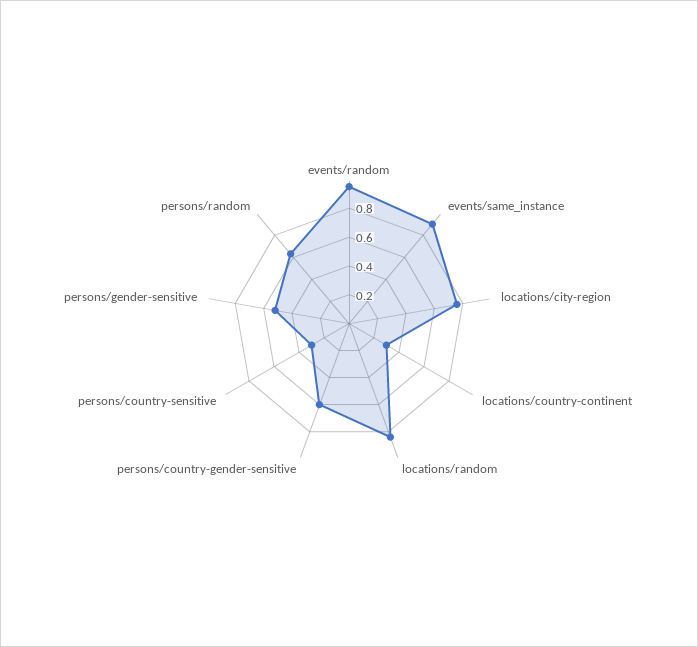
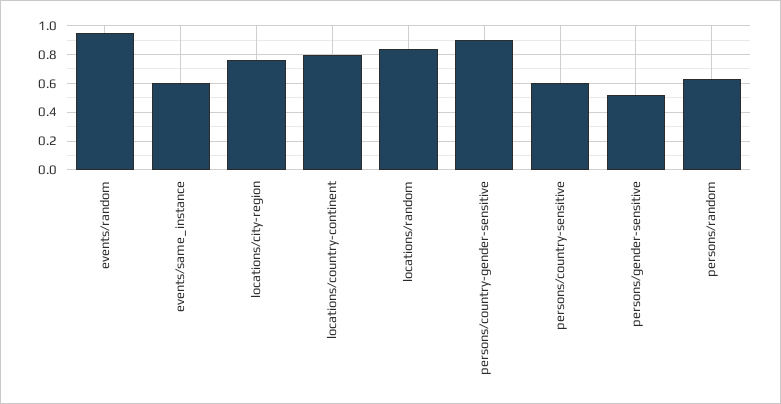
events/same_instance: 0.9 -> 0.6
locations/country-continent: 0.3 -> 0.8
persons/country-gender-sensitive: 0.6 -> 0.9
persons/country-sensitive: 0.3 -> 0.6

